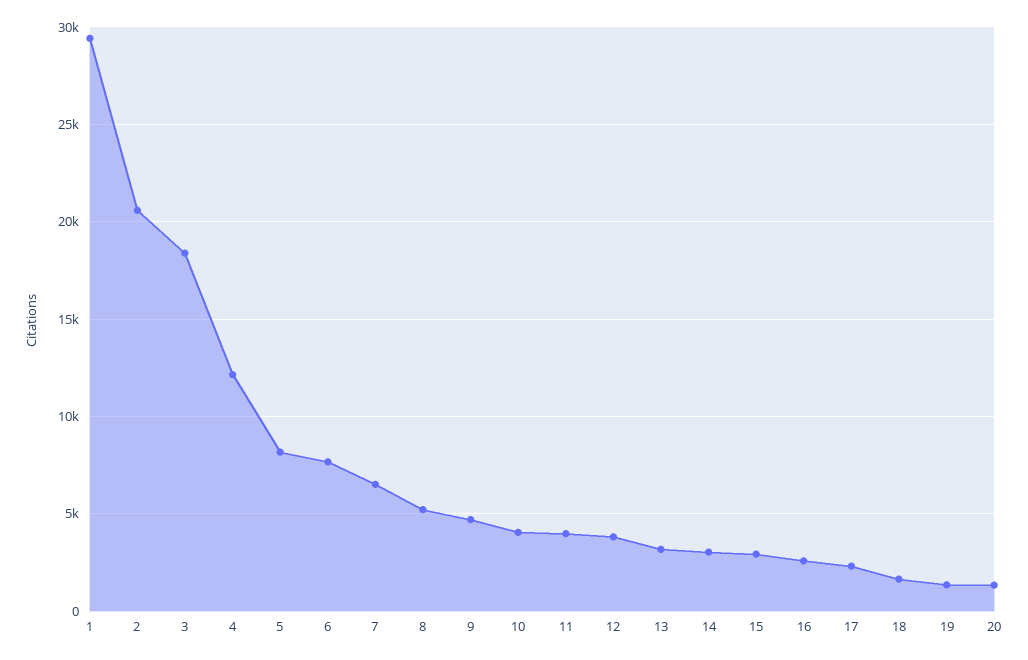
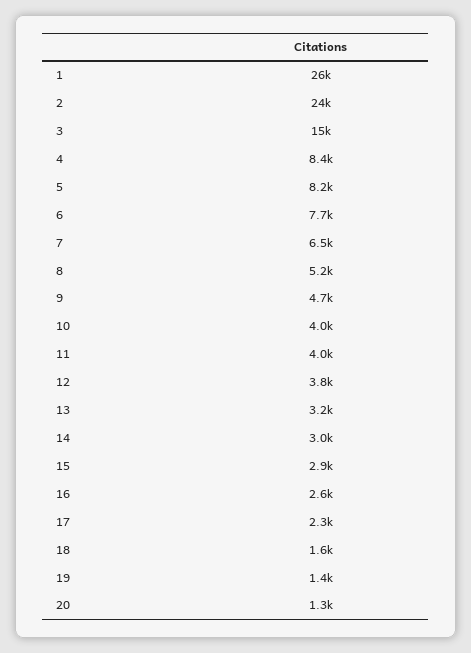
1: 29500 -> 26000
2: 20500 -> 24000
3: 18500 -> 15000
4: 12000 -> 8400

